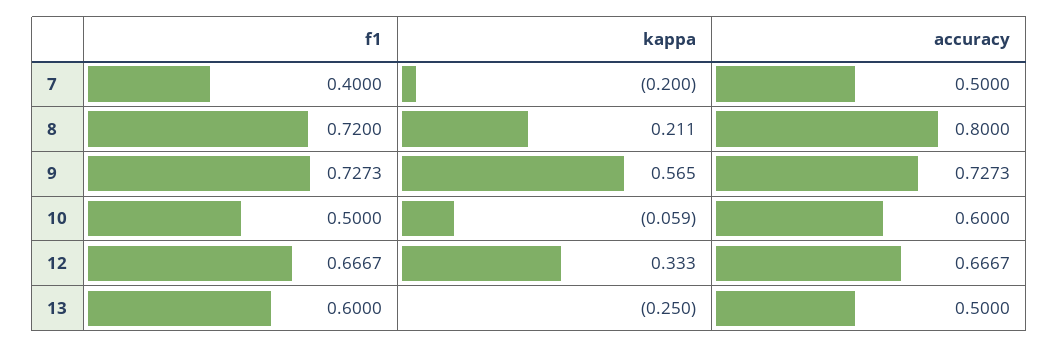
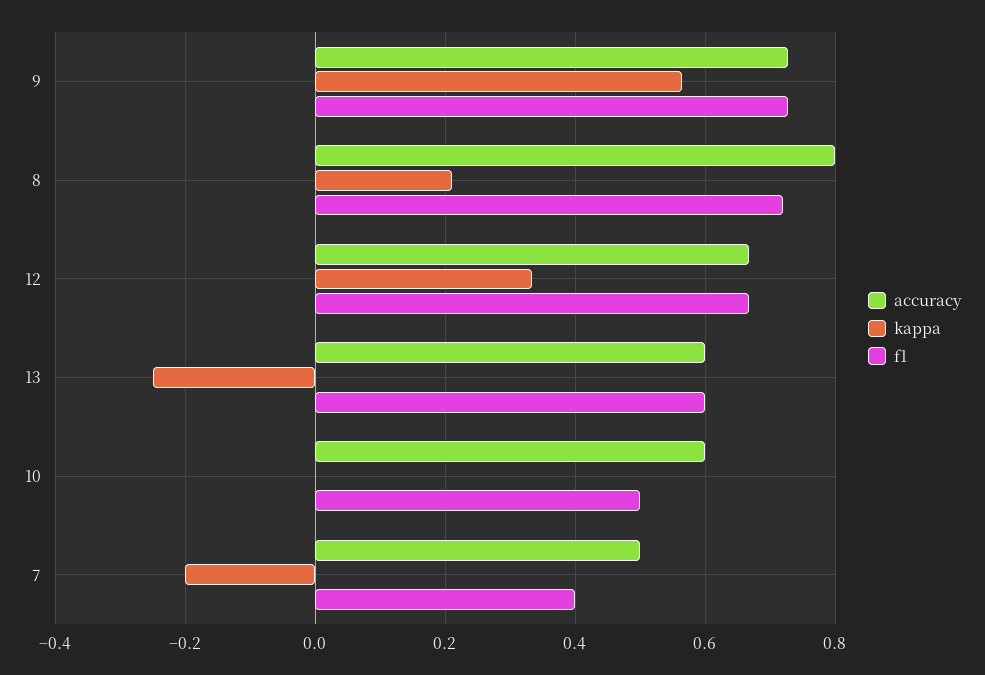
kappa, 10: -0.059 -> 0
accuracy, 13: 0.5 -> 0.6

